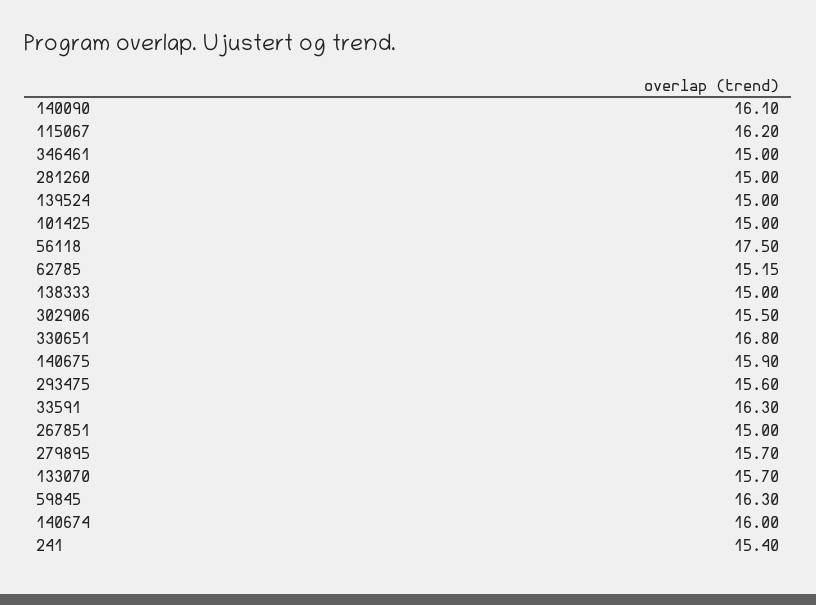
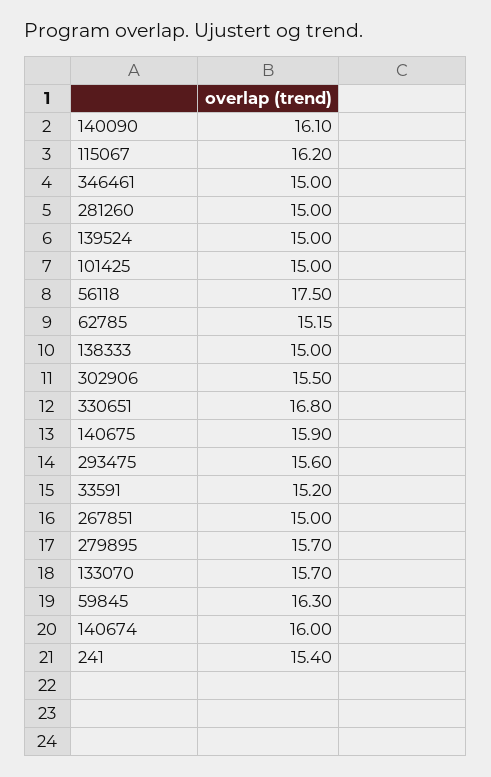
33591: 16.3 -> 15.2

